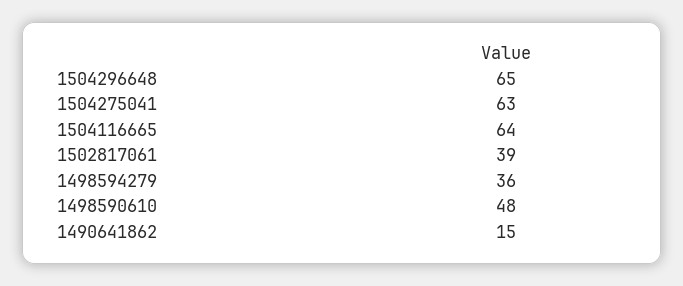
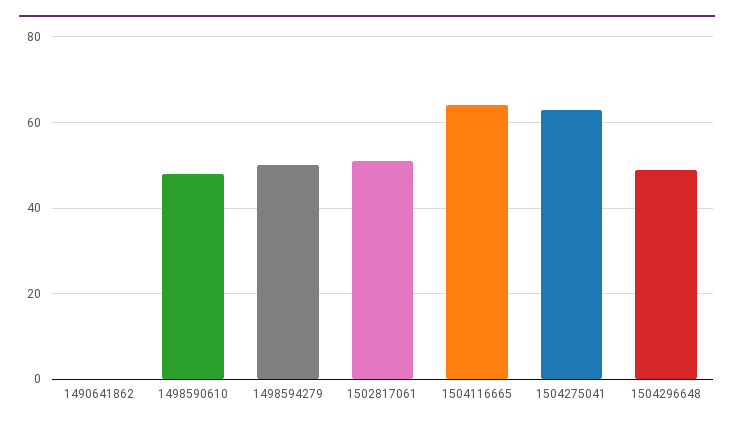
1504296648: 65 -> 50
1502817061: 39 -> 50
1498594279: 36 -> 50
1490641862: 15 -> 0

